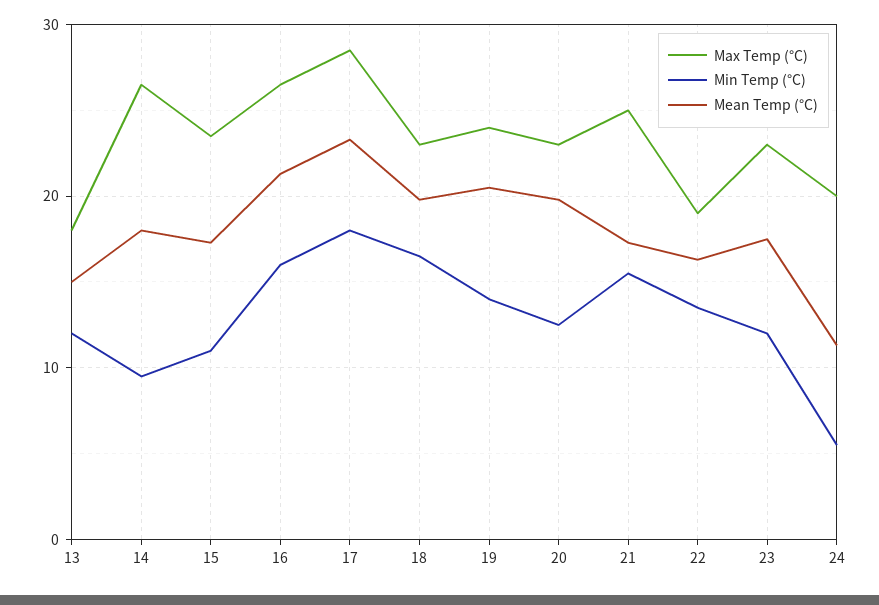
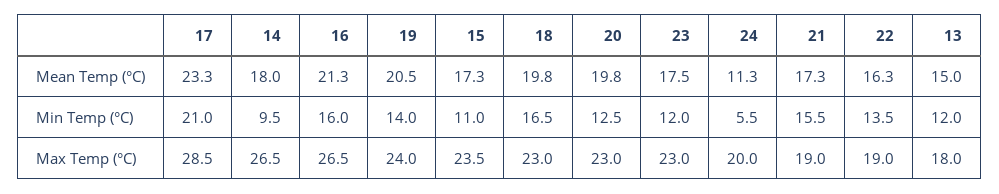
Min Temp (°C), 17: 18 -> 21
Max Temp (°C), 21: 25 -> 19

